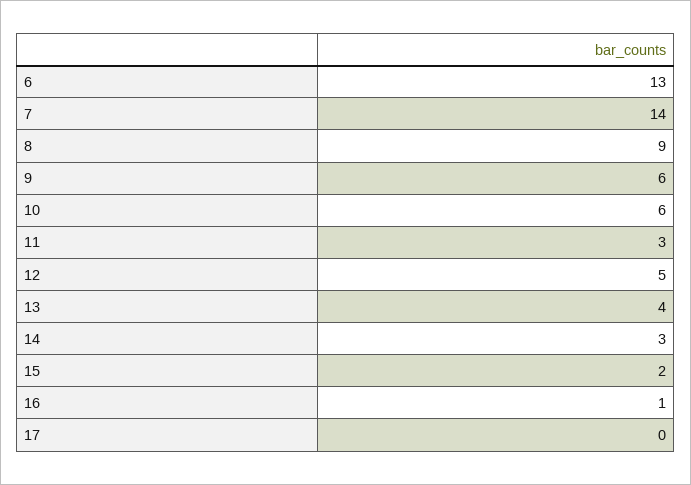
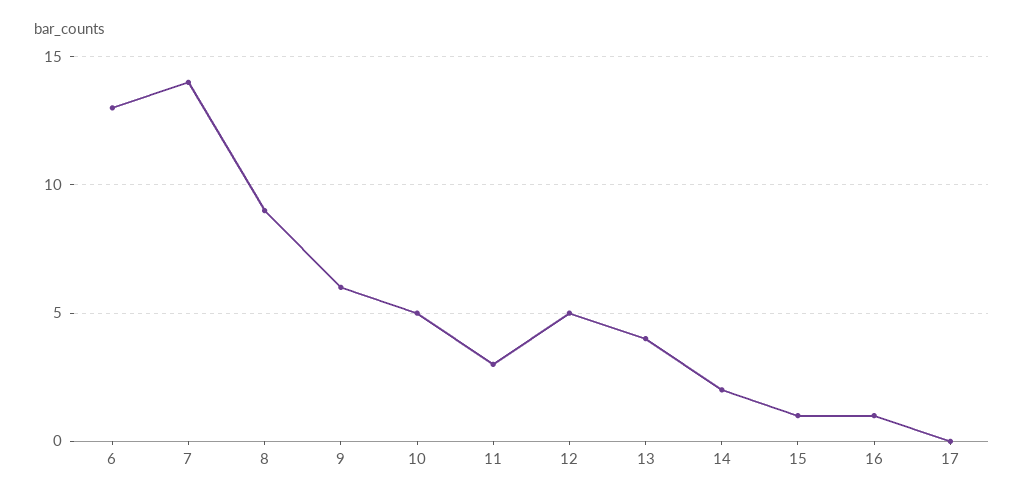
10: 6 -> 5
14: 3 -> 2
15: 2 -> 1

